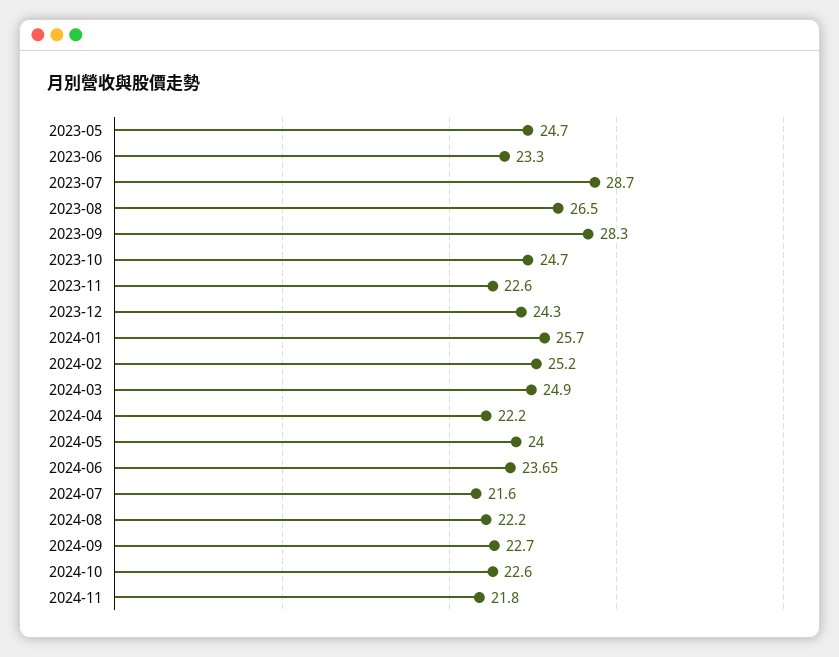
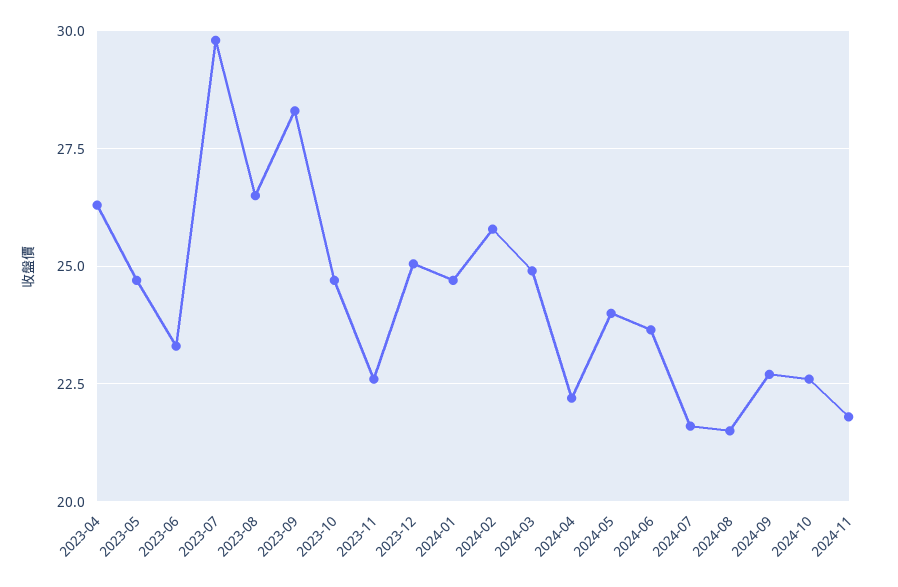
2023-07: 28.7 -> 29.75
2023-12: 24.3 -> 25
2024-01: 25.7 -> 24.75
2024-02: 25.2 -> 25.75
2024-08: 22.2 -> 21.5
2023-04: none -> 26.25

